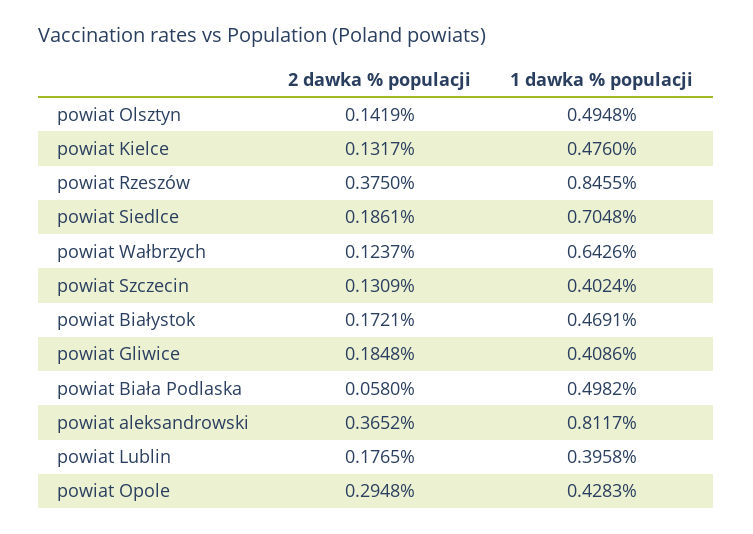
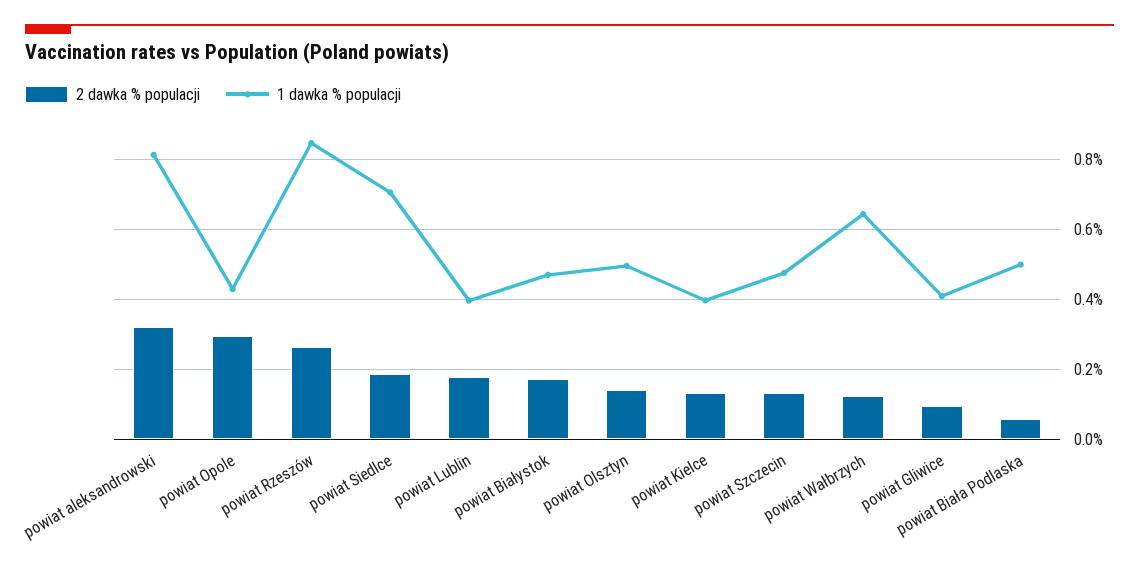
1 dawka % populacji, powiat Kielce: 0.476 -> 0.4
2 dawka % populacji, powiat Rzeszów: 0.375 -> 0.26
1 dawka % populacji, powiat Szczecin: 0.4024 -> 0.48
2 dawka % populacji, powiat Gliwice: 0.1848 -> 0.1
2 dawka % populacji, powiat aleksandrowski: 0.3652 -> 0.32

